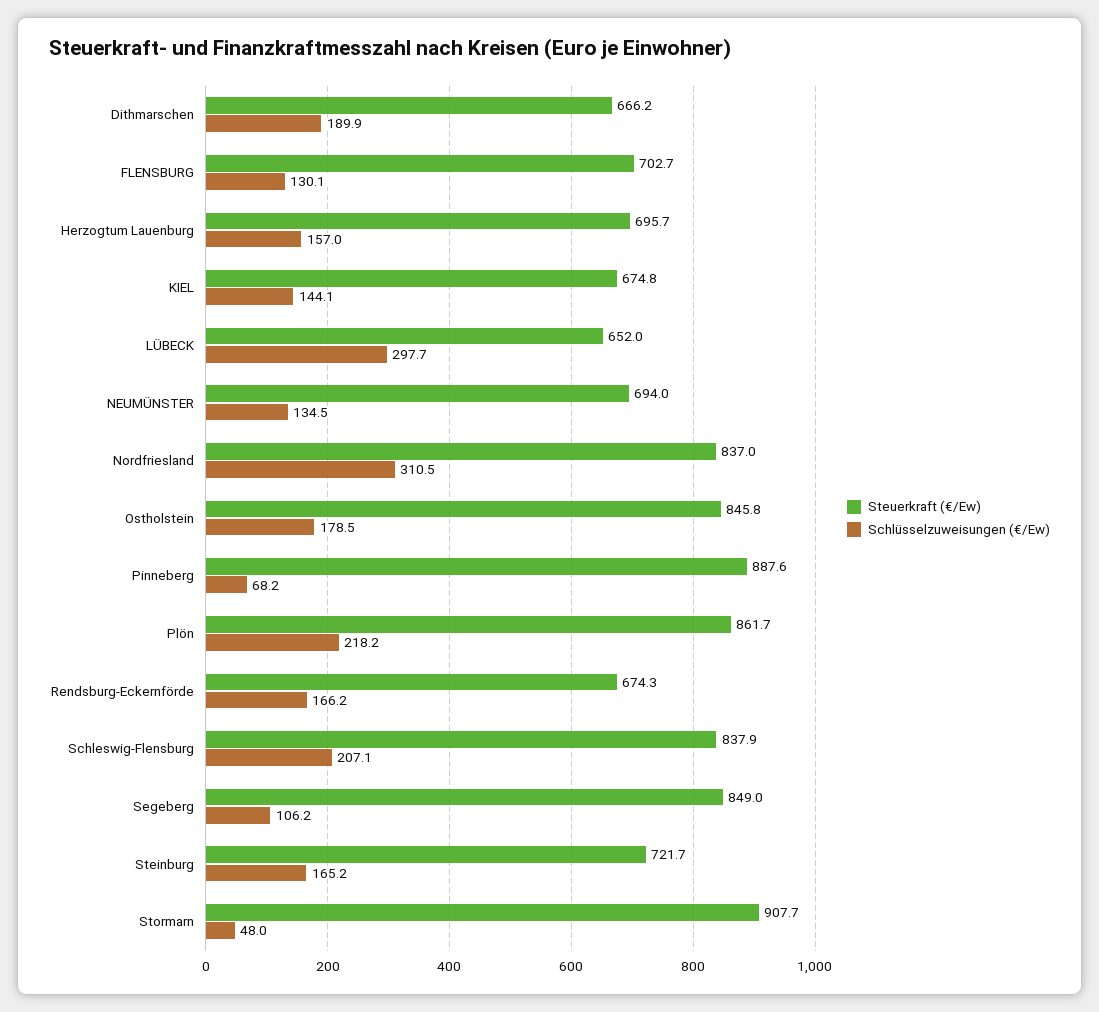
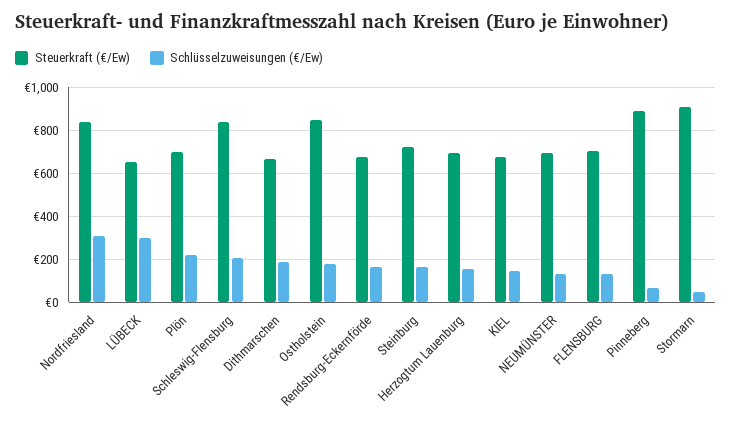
Steuerkraft (€/Ew), Plön: 861.7 -> 700
Steuerkraft (€/Ew), Segeberg: 849 -> none
Schlüsselzuweisungen (€/Ew), Segeberg: 106.2 -> none

